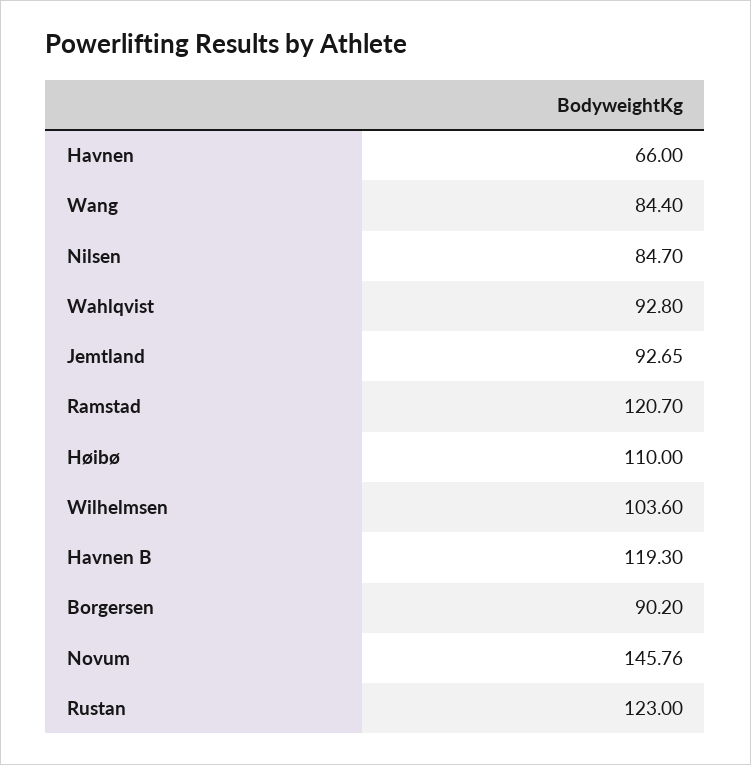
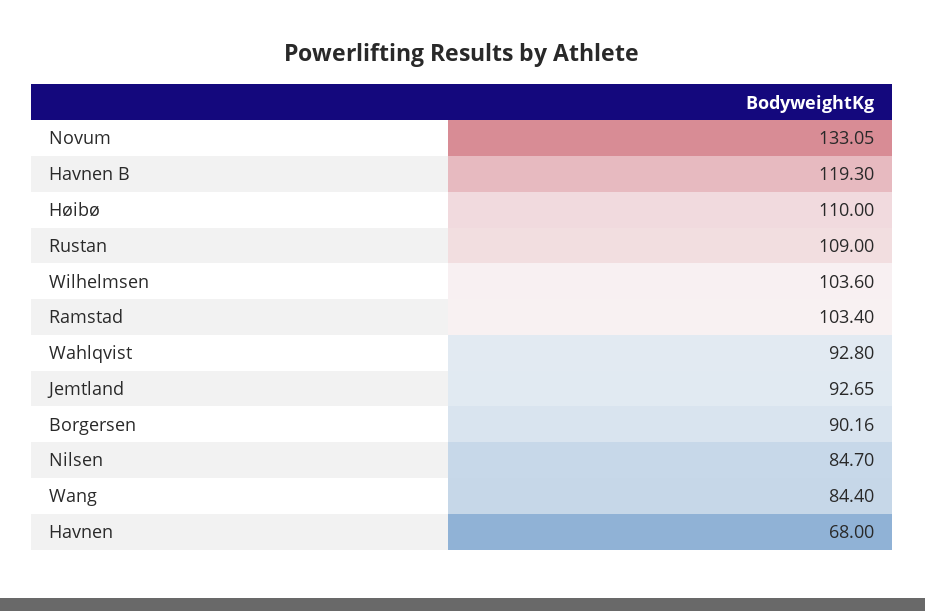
Havnen: 66 -> 68
Ramstad: 120.7 -> 103.4
Borgersen: 90.2 -> 90.16
Novum: 145.76 -> 133.05
Rustan: 123 -> 109

